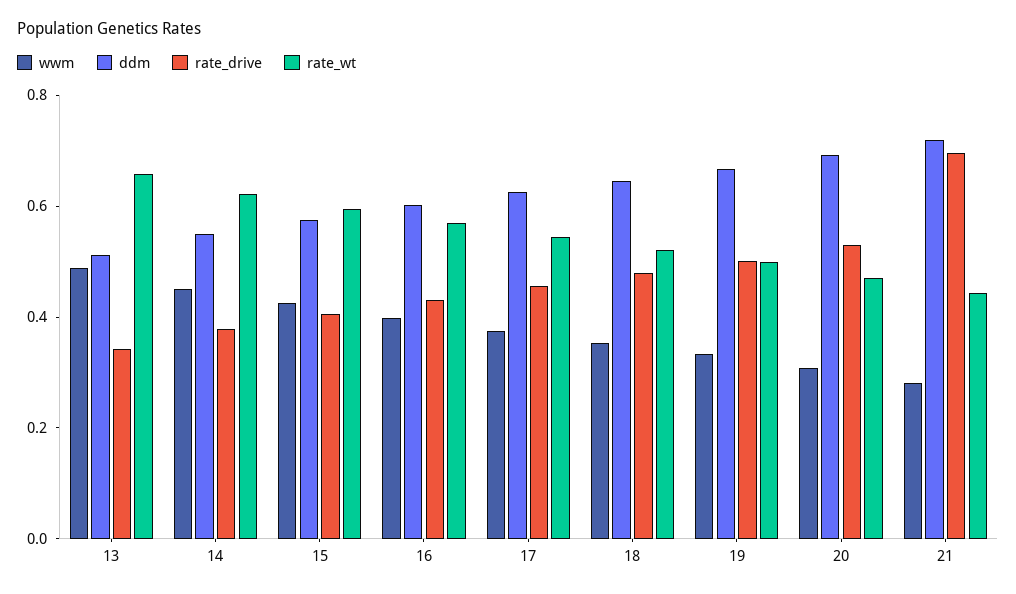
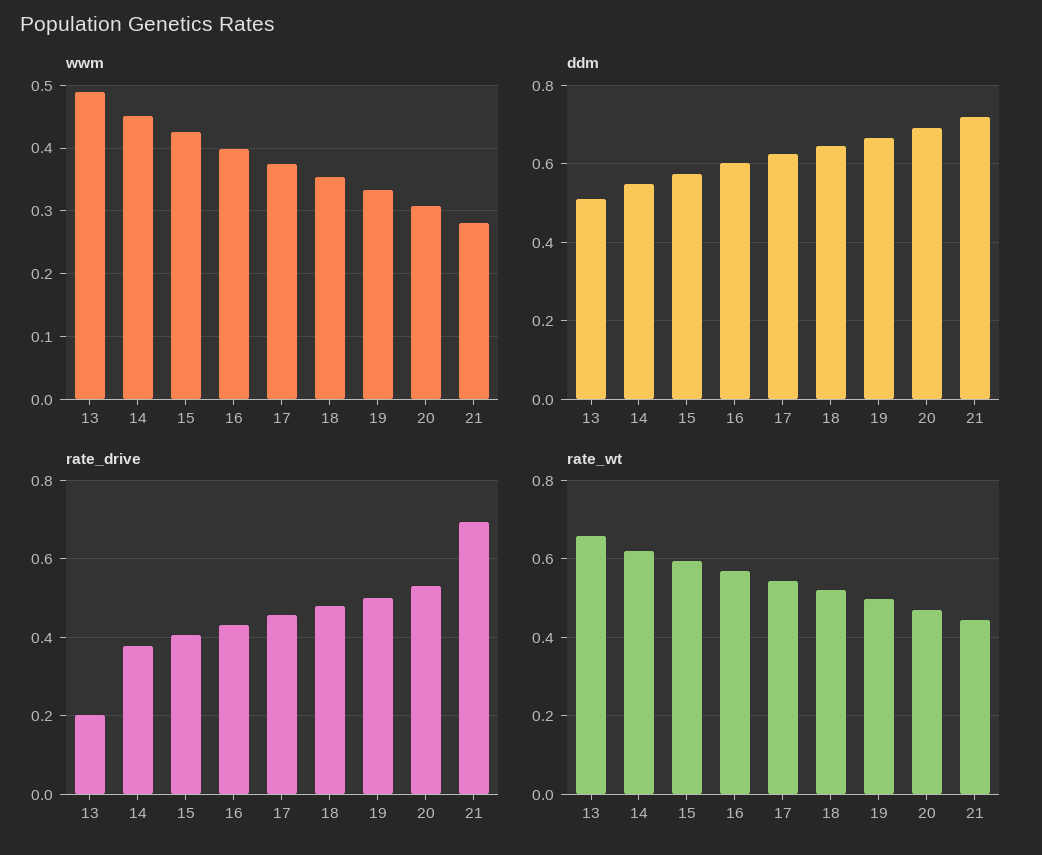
rate_drive, 13: 0.35 -> 0.2

